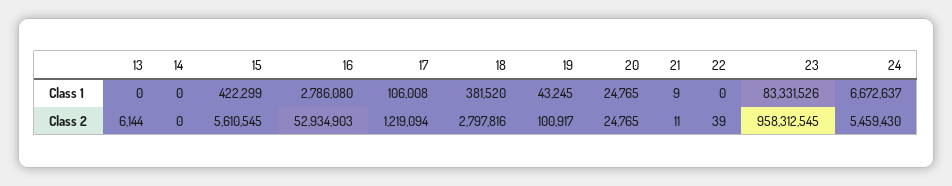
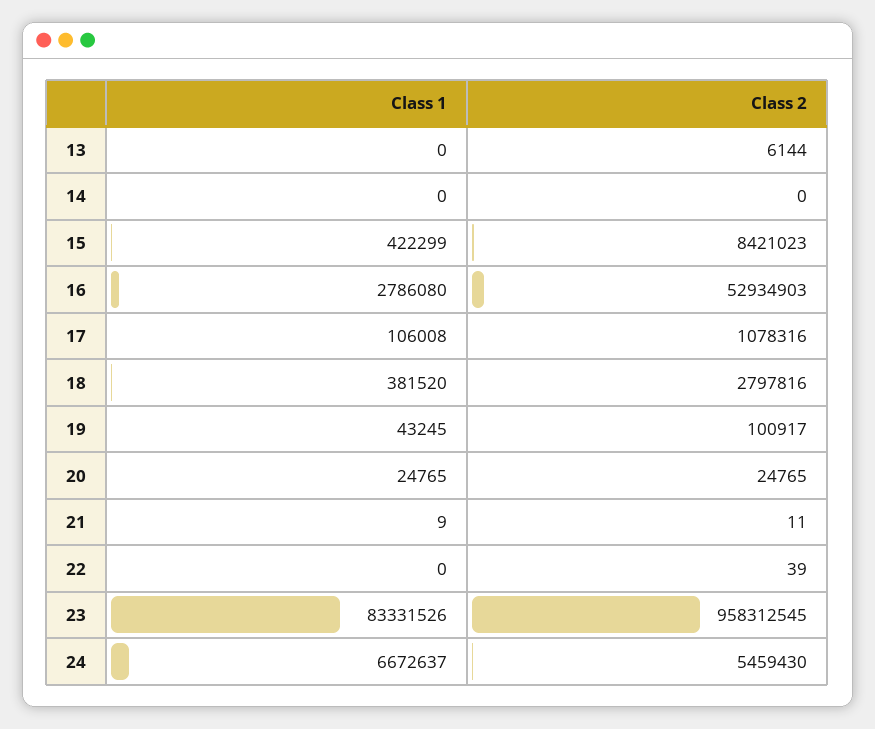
15, Class 2: 5610545 -> 8421023
17, Class 2: 1219094 -> 1078316

